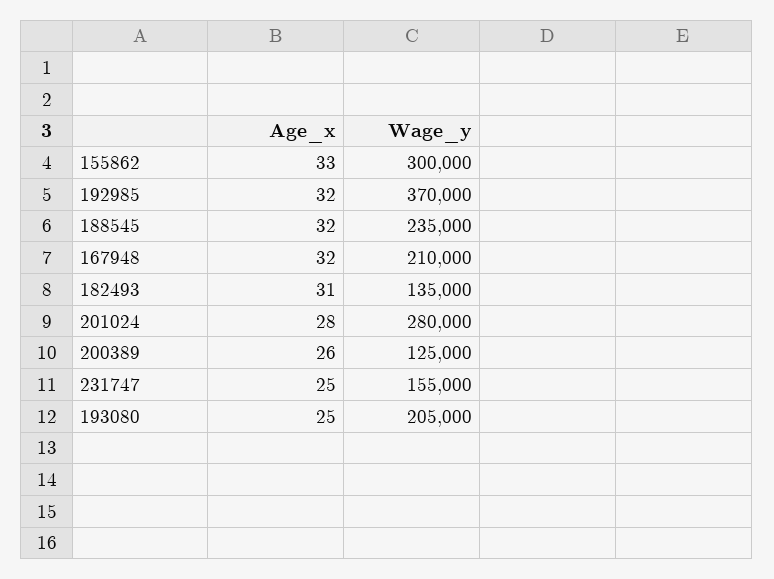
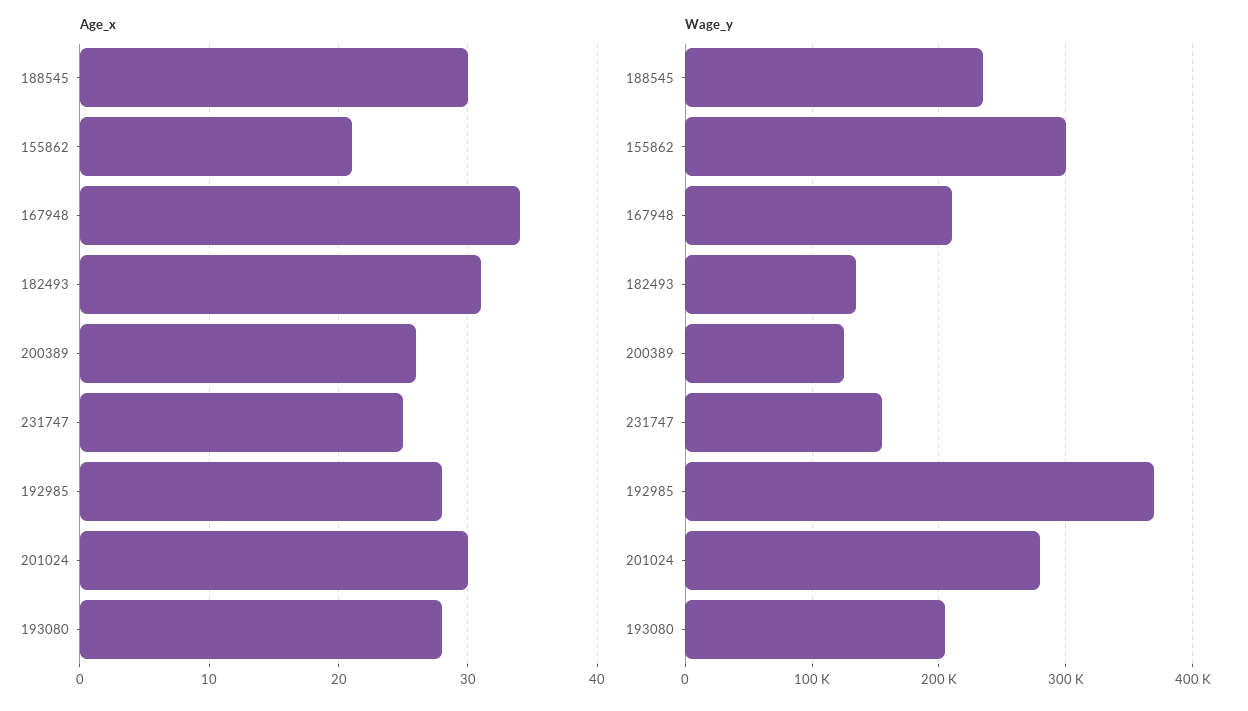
Age_x, 155862: 33 -> 21
Age_x, 192985: 32 -> 28
Age_x, 188545: 32 -> 30
Age_x, 167948: 32 -> 34
Age_x, 201024: 28 -> 30
Age_x, 193080: 25 -> 28

